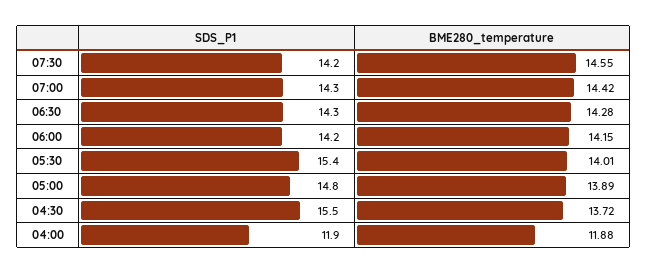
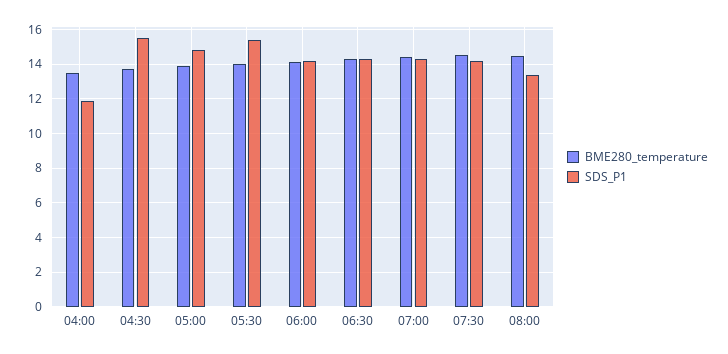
BME280_temperature, 04:00: 11.88 -> 13.5
BME280_temperature, 08:00: none -> 14.5
SDS_P1, 08:00: none -> 13.5

